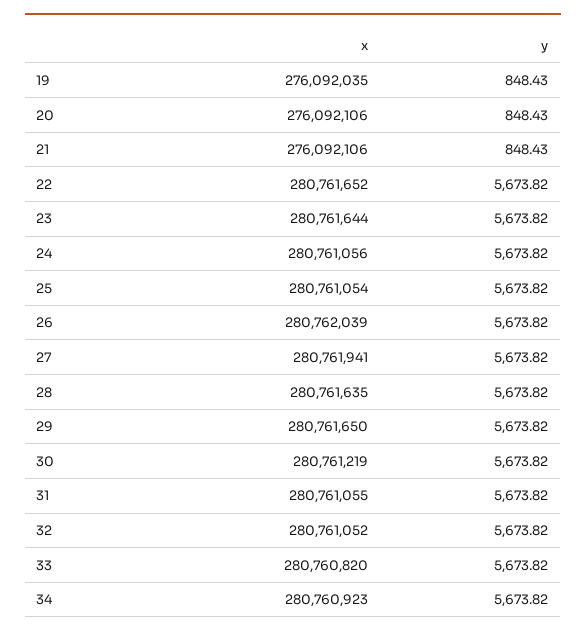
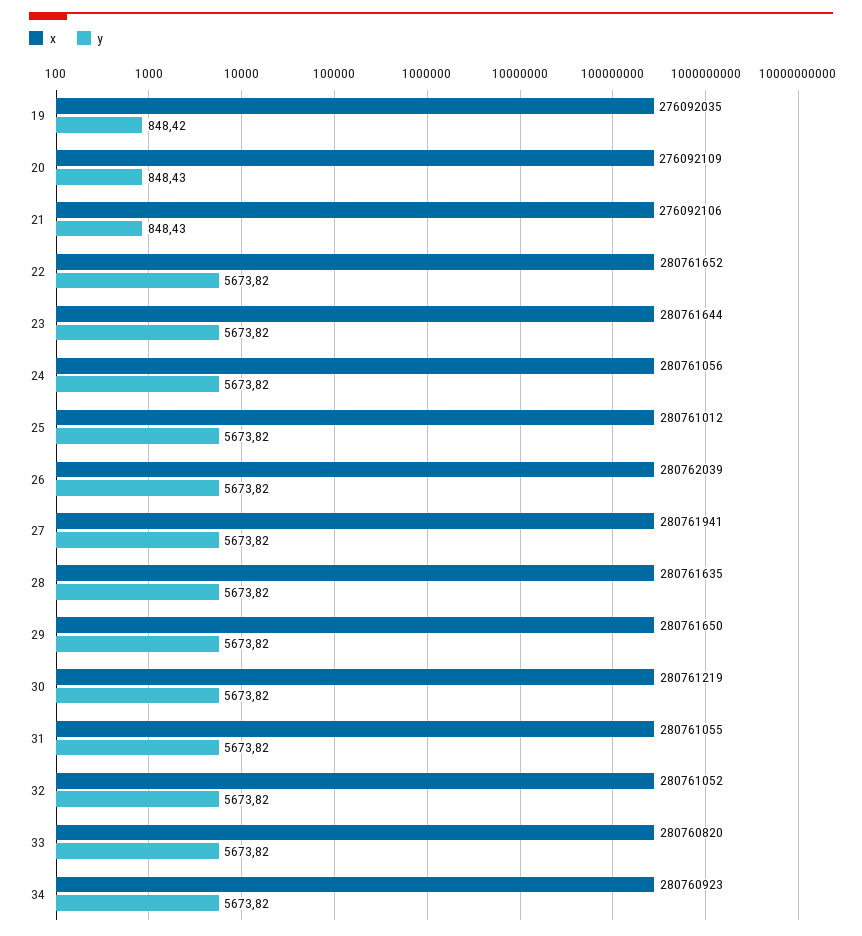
y, 19: 848.43 -> 848.42
x, 20: 276092106 -> 276092109
x, 25: 280761054 -> 280761012

